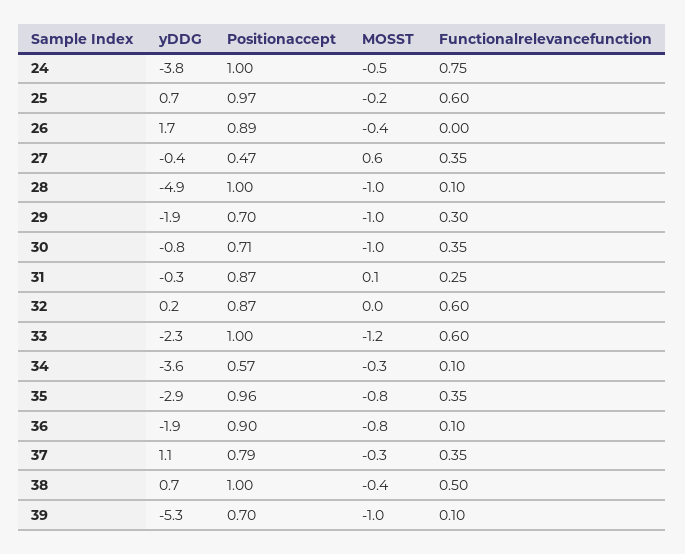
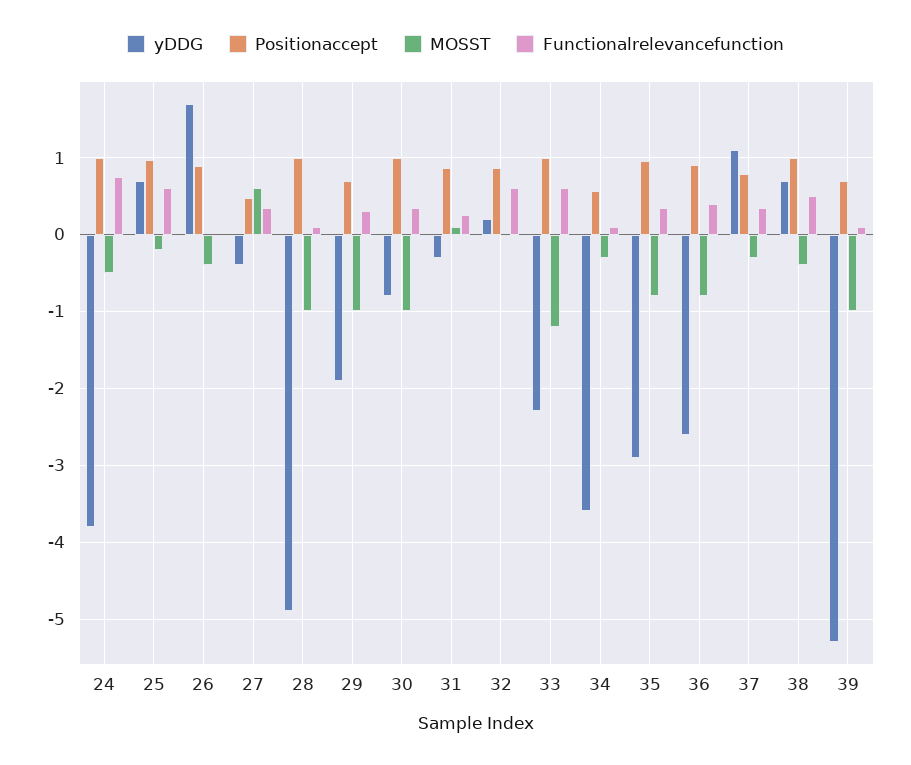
Positionaccept, 30: 0.71 -> 1
yDDG, 36: -1.9 -> -2.6
Functionalrelevancefunction, 36: 0.1 -> 0.4

